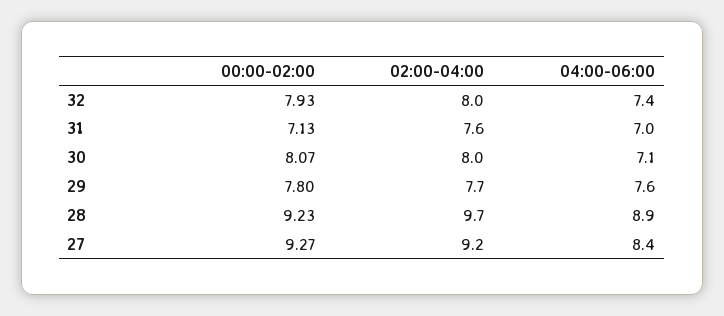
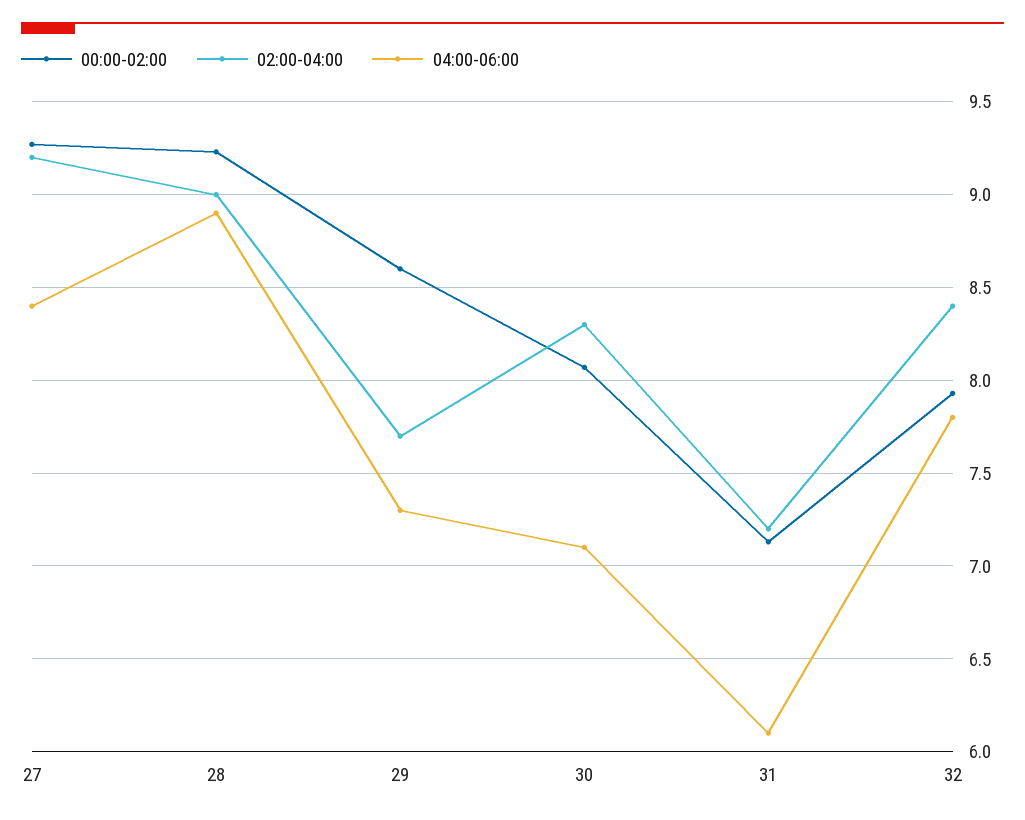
02:00-04:00, 32: 8 -> 8.4
04:00-06:00, 32: 7.4 -> 7.8
02:00-04:00, 31: 7.6 -> 7.2
04:00-06:00, 31: 7 -> 6.1
02:00-04:00, 30: 8 -> 8.3
00:00-02:00, 29: 7.8 -> 8.6
04:00-06:00, 29: 7.6 -> 7.3
02:00-04:00, 28: 9.7 -> 9

